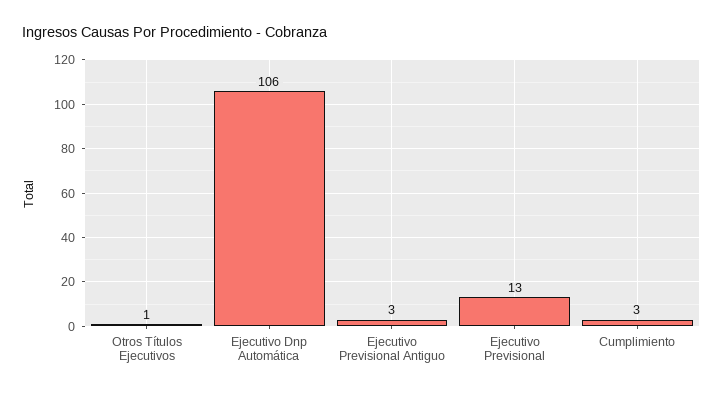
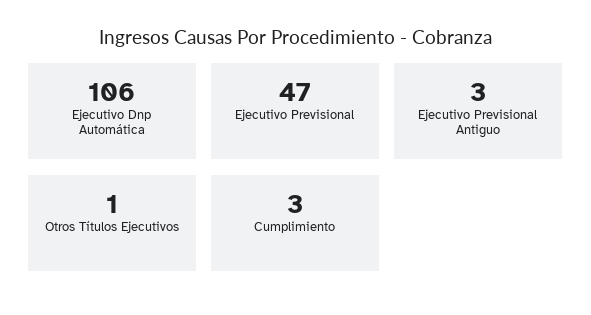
Ejecutivo Previsional: 13 -> 47

